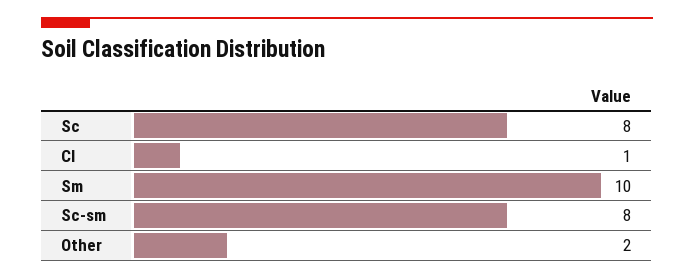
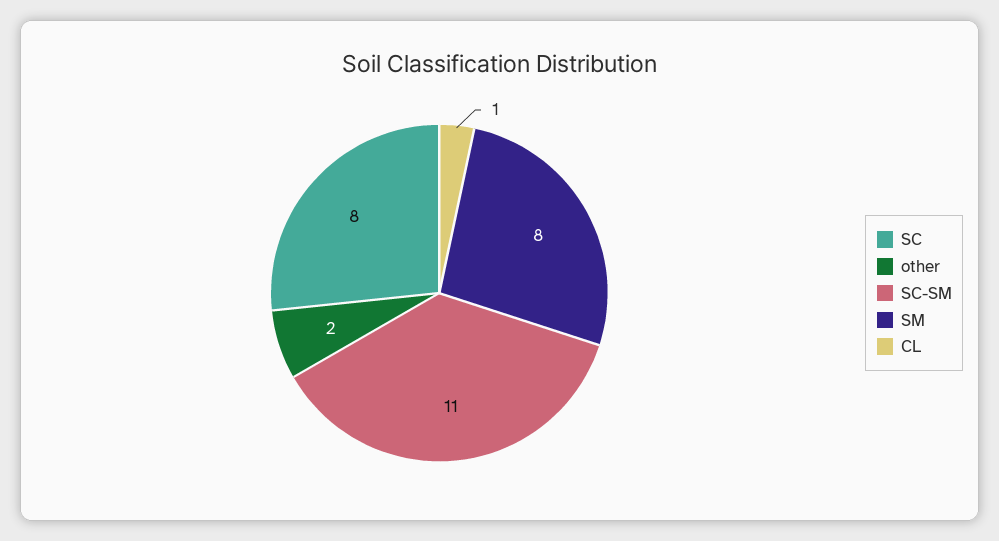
Sm: 10 -> 8
Sc-sm: 8 -> 11

